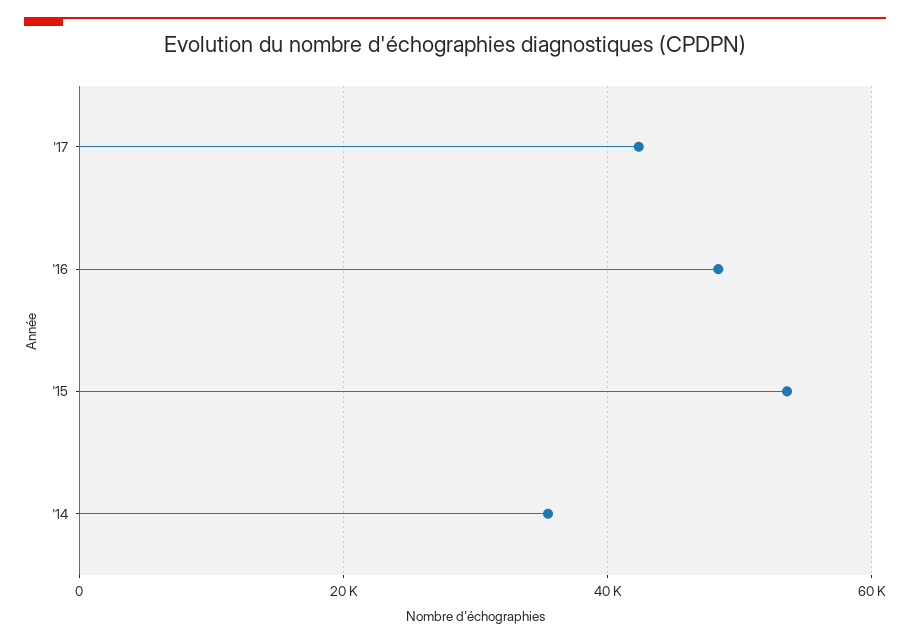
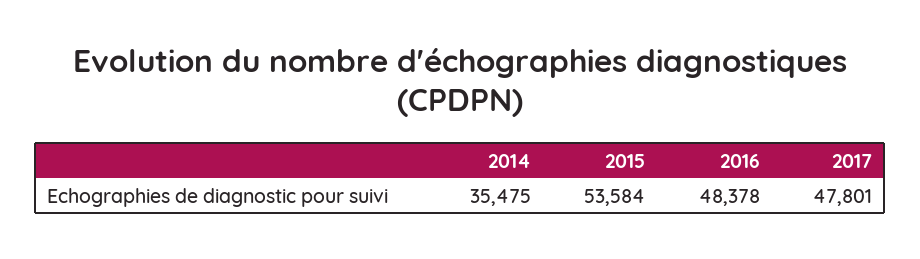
'17: 42000 -> 47801

